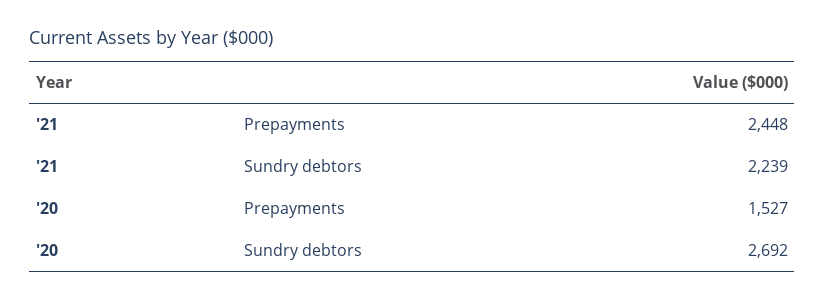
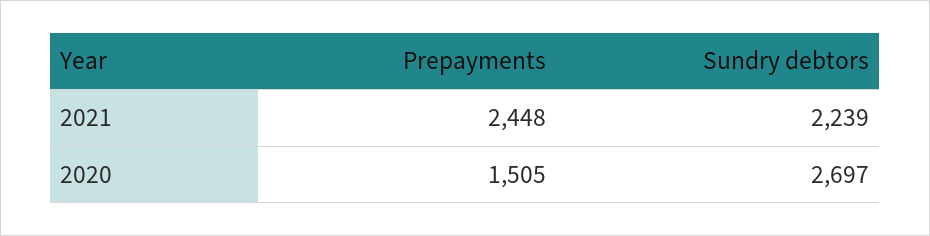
'20, Prepayments: 1527 -> 1505
'20, Sundry debtors: 2692 -> 2697

